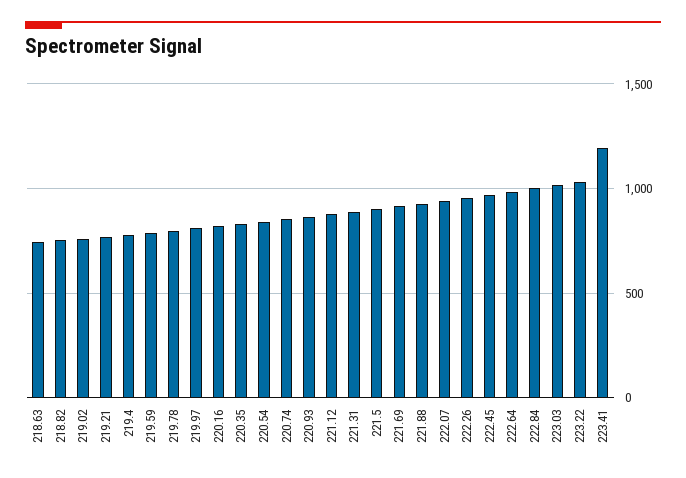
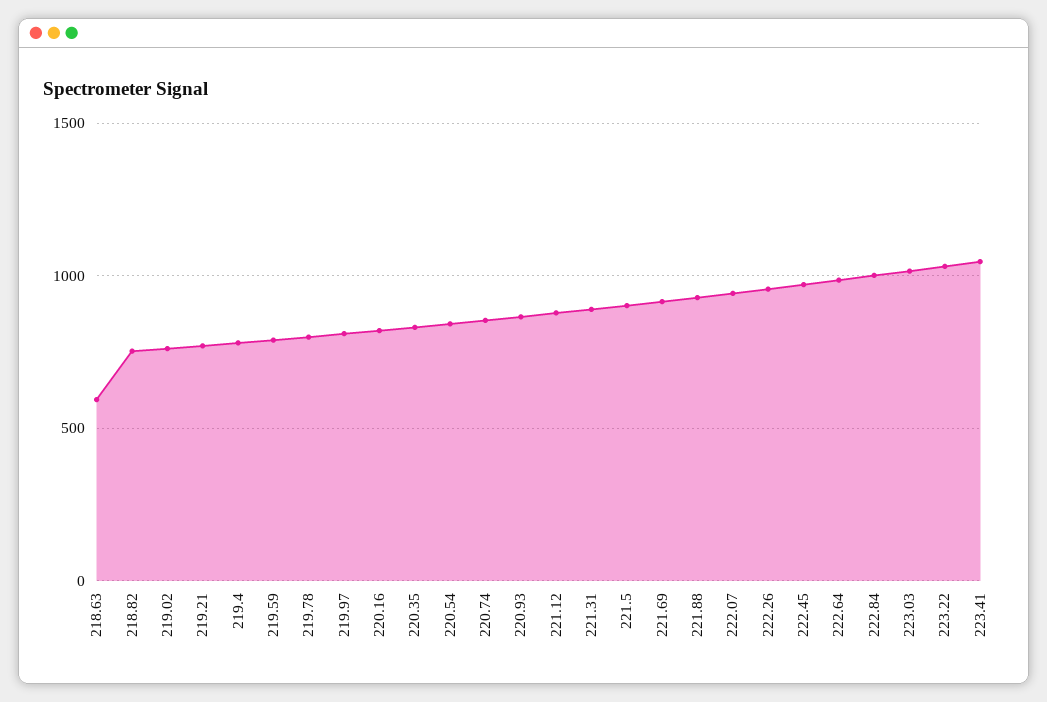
218.63: 750 -> 600
223.41: 1200 -> 1050

